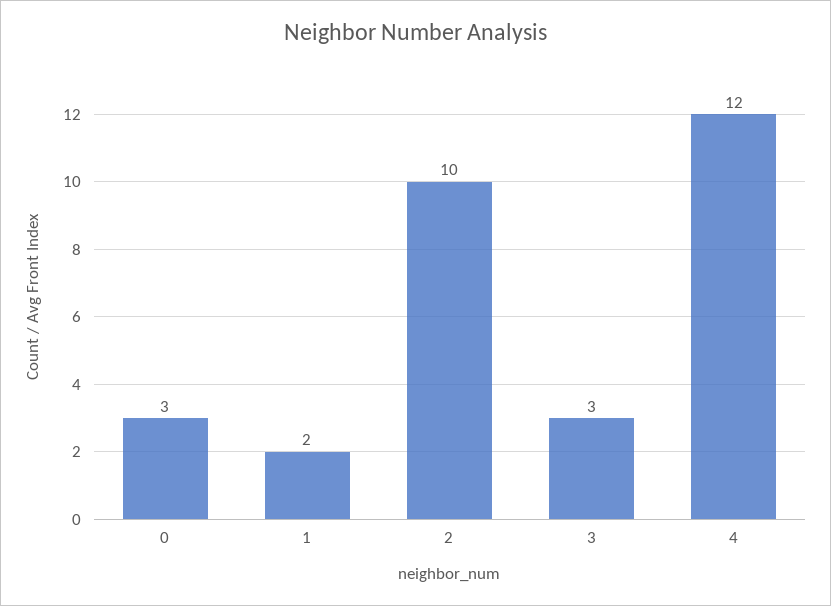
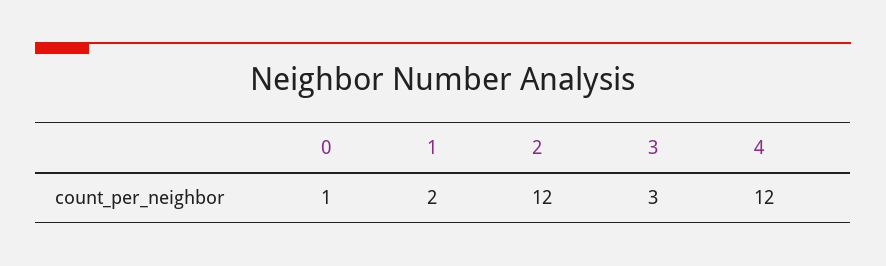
0: 3 -> 1
2: 10 -> 12

